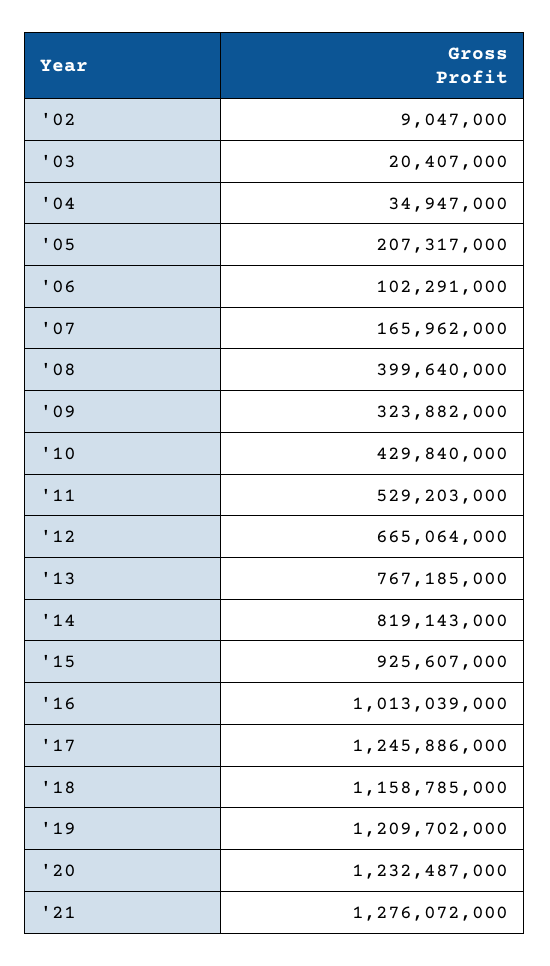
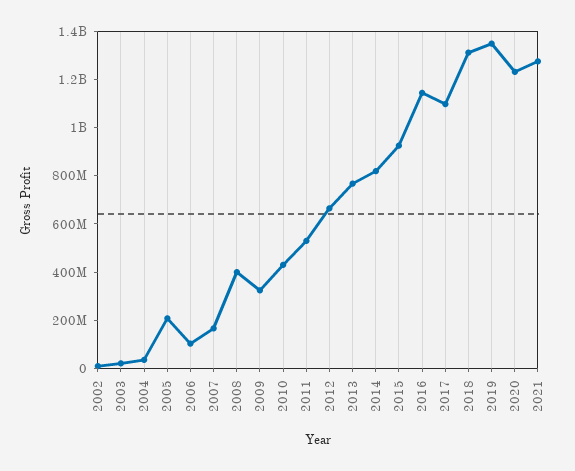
'16: 1013039000 -> 1150000000
'17: 1245886000 -> 1100000000
'18: 1158785000 -> 1300000000
'19: 1209702000 -> 1350000000

